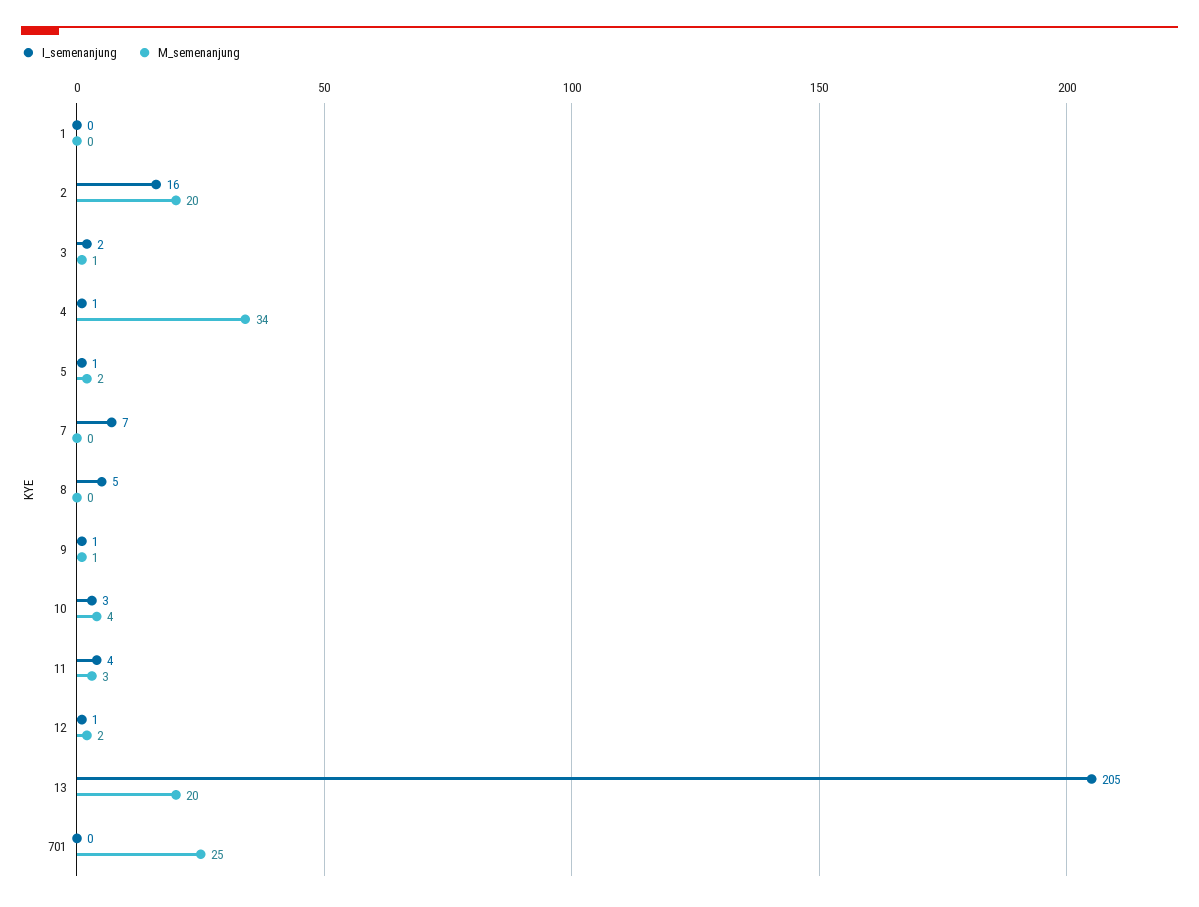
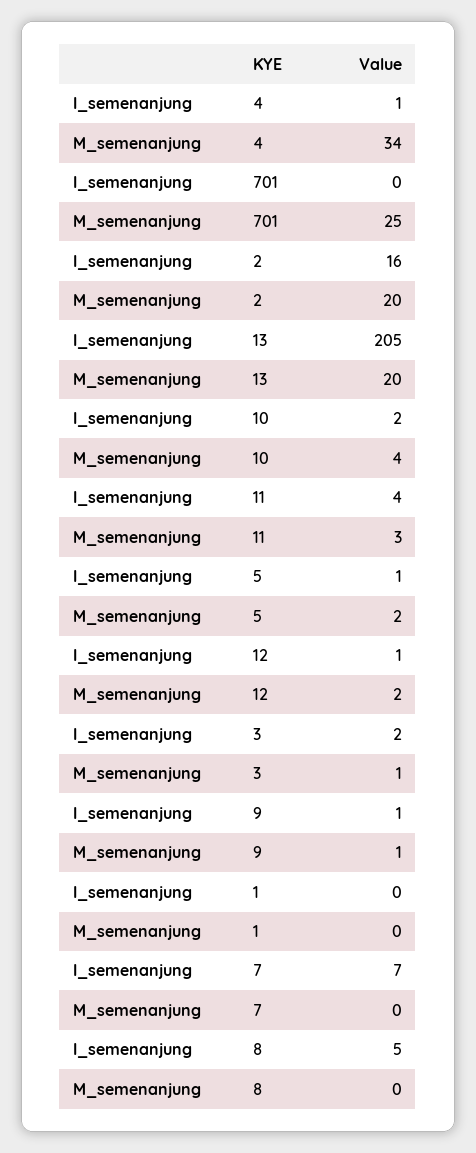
I_semenanjung, 10: 3 -> 2

